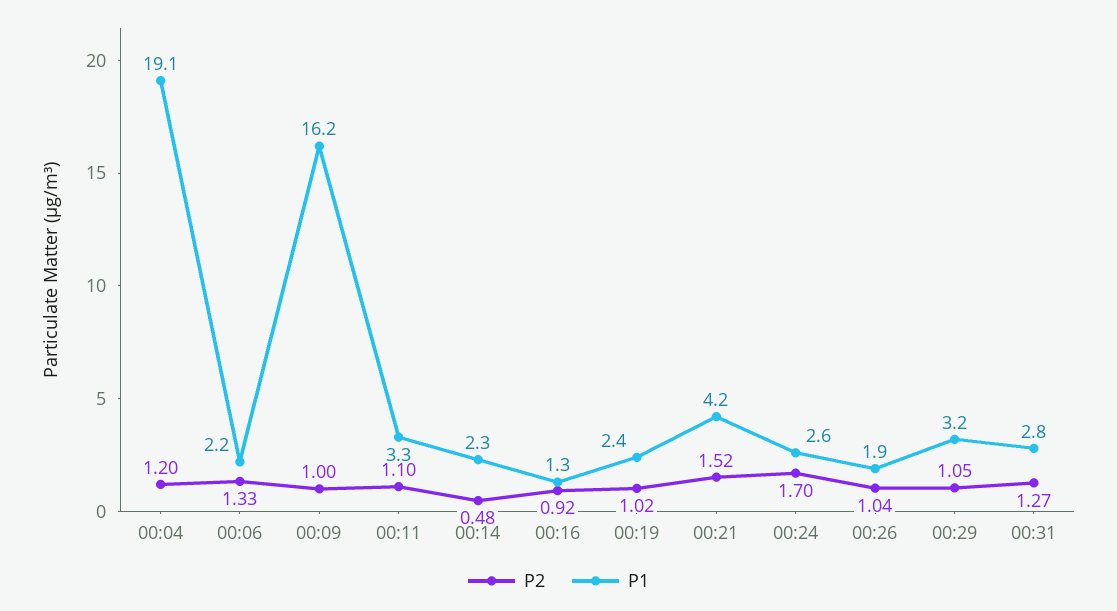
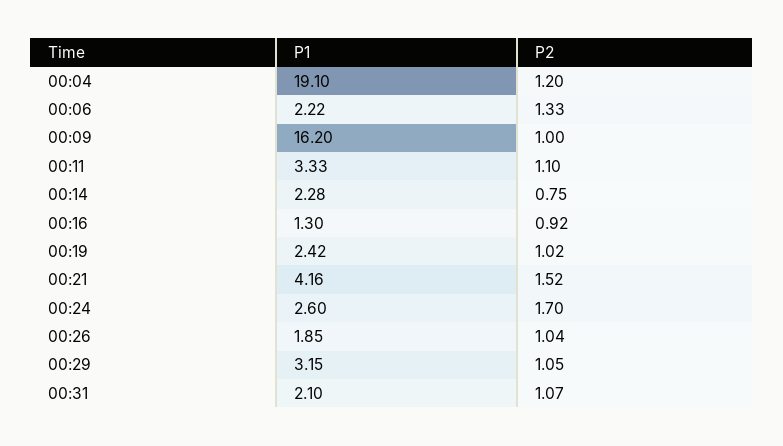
P2, 00:14: 0.48 -> 0.75
P2, 00:31: 1.27 -> 1.07
P1, 00:31: 2.8 -> 2.1

